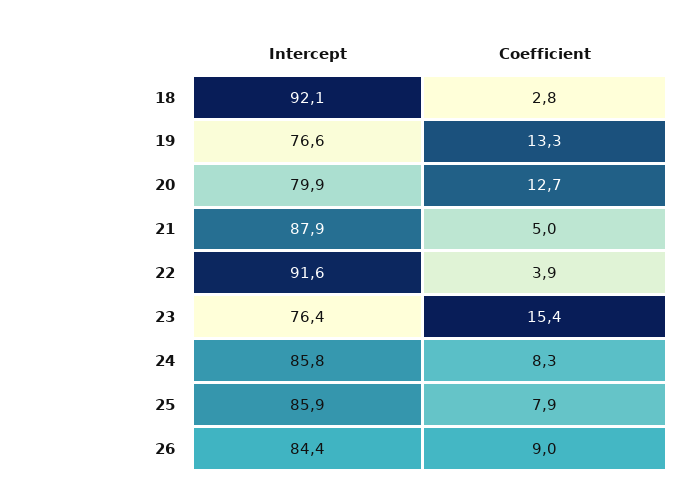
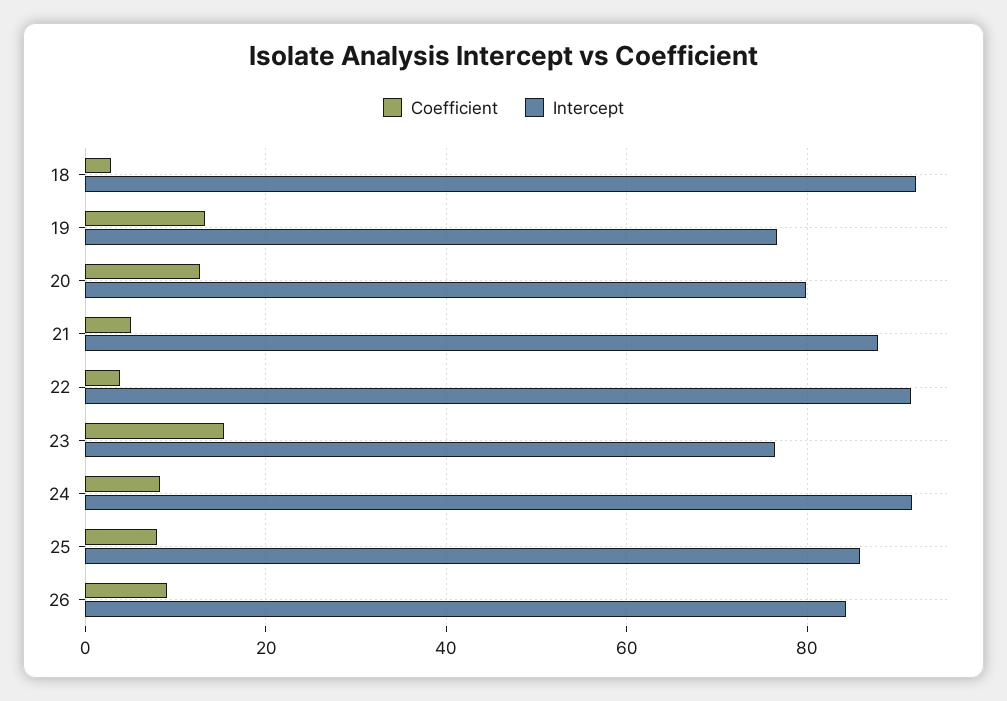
Intercept, 24: 85.8 -> 92

